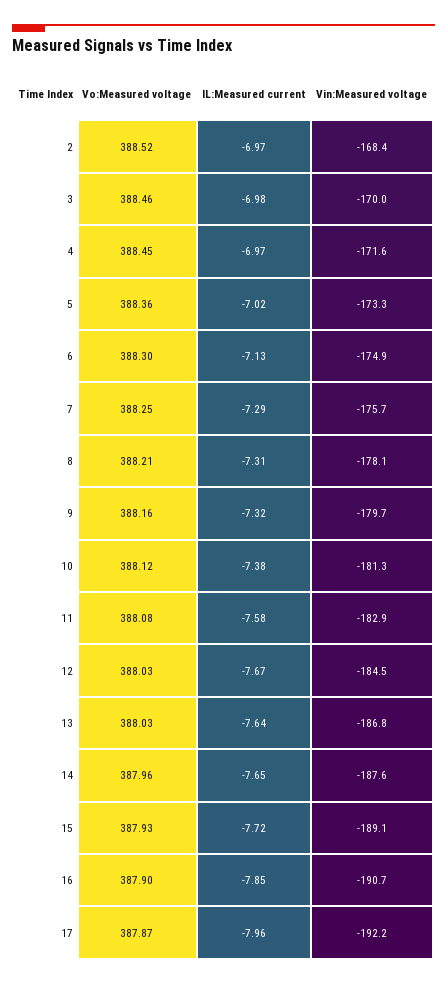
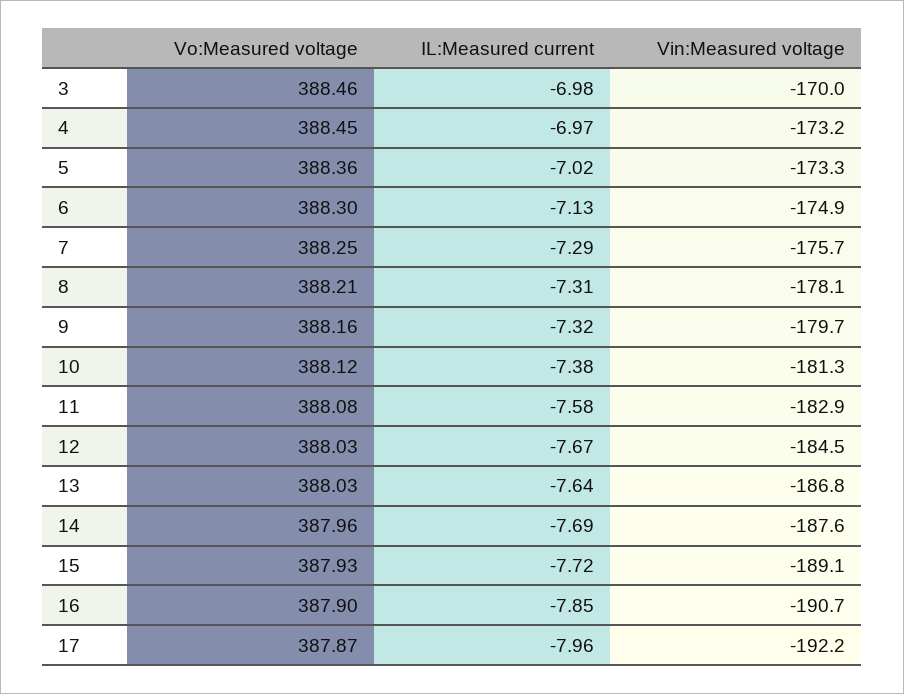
Vo:Measured voltage, 2: 388.52 -> none
IL:Measured current, 2: -6.97 -> none
Vin:Measured voltage, 2: -168.4 -> none
Vin:Measured voltage, 4: -171.6 -> -173.2
IL:Measured current, 14: -7.65 -> -7.69

